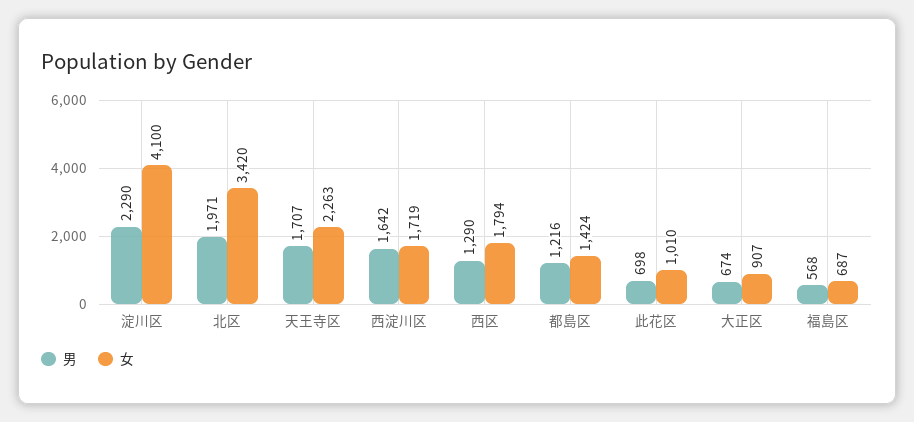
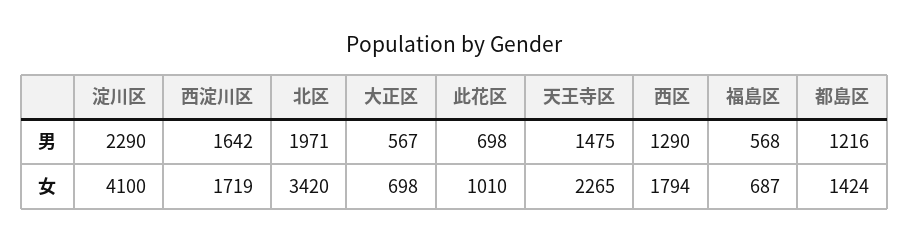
男, 天王寺区: 1707 -> 1475
女, 天王寺区: 2263 -> 2265
男, 大正区: 674 -> 567
女, 大正区: 907 -> 698

